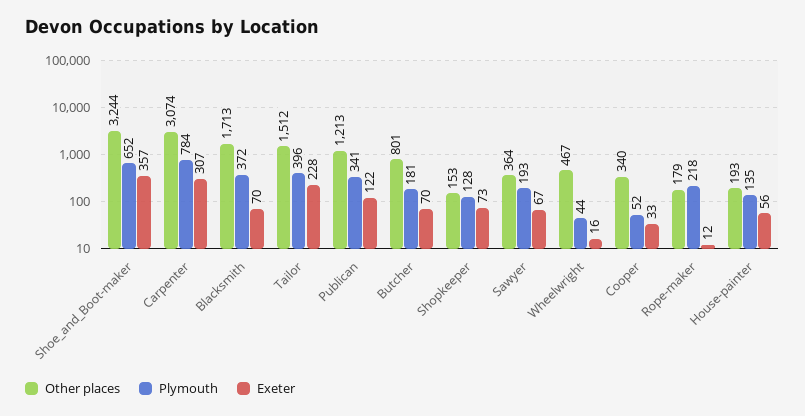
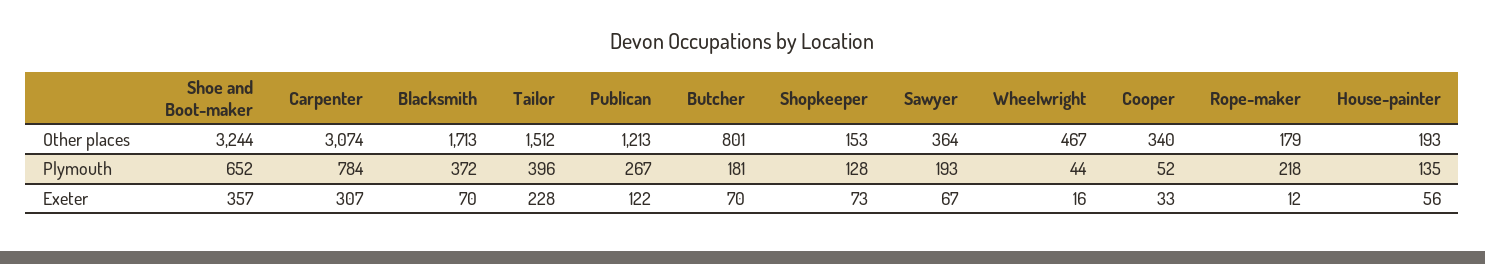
Plymouth, Publican: 341 -> 267

